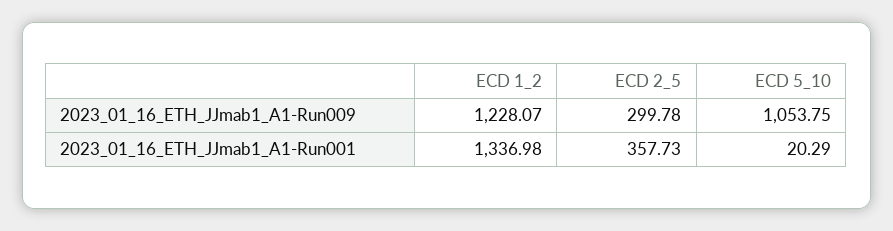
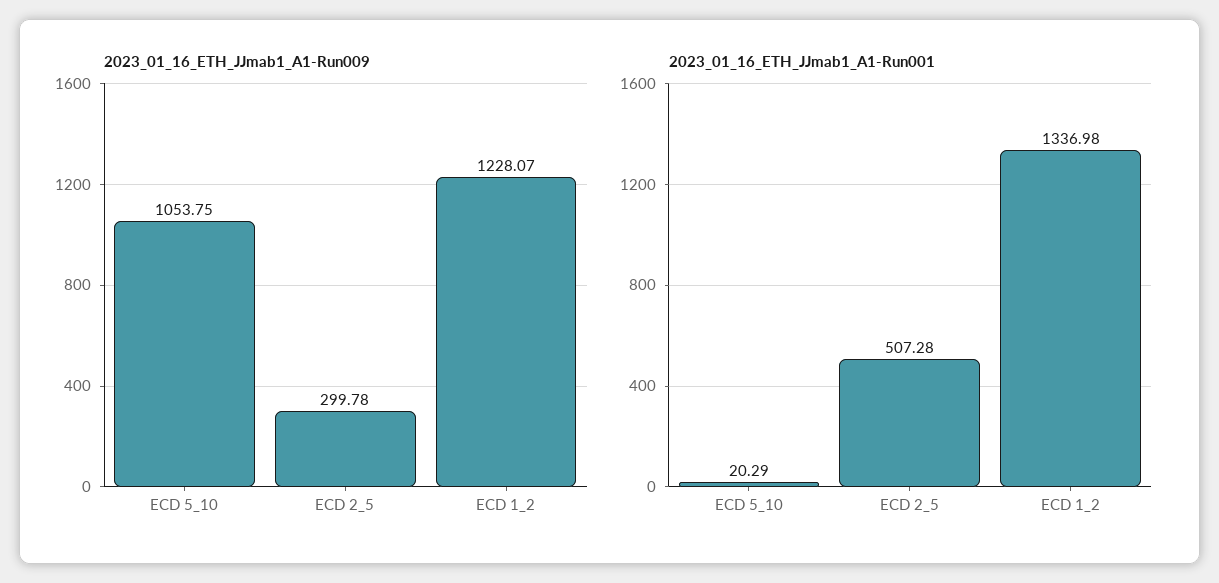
2023_01_16_ETH_JJmab1_A1-Run001, ECD 2_5: 357.73 -> 507.28

